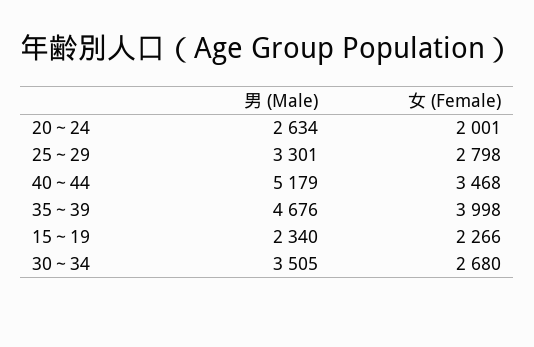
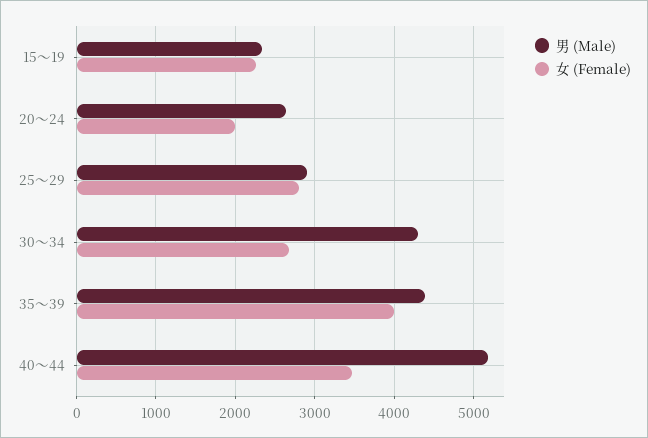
男 (Male), 25～29: 3301 -> 2900
男 (Male), 35～39: 4676 -> 4400
男 (Male), 30～34: 3505 -> 4300

